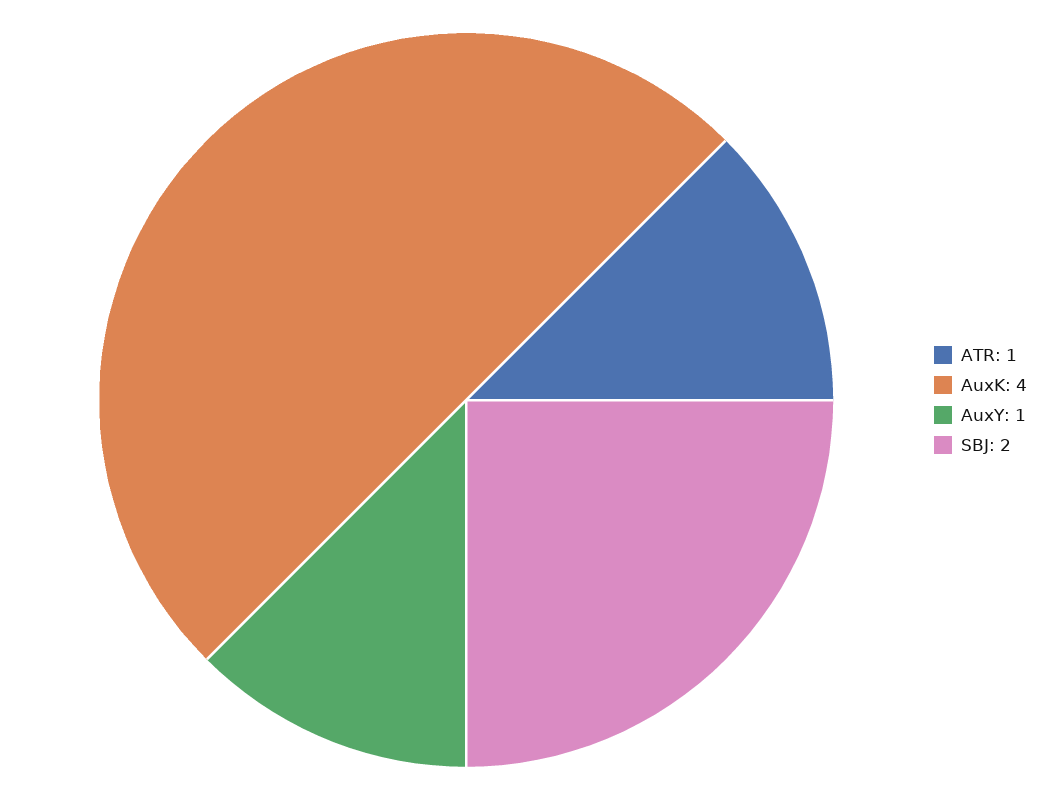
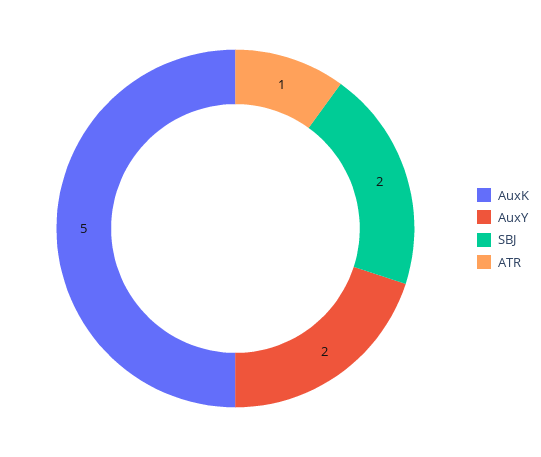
AuxK: 4 -> 5
AuxY: 1 -> 2

